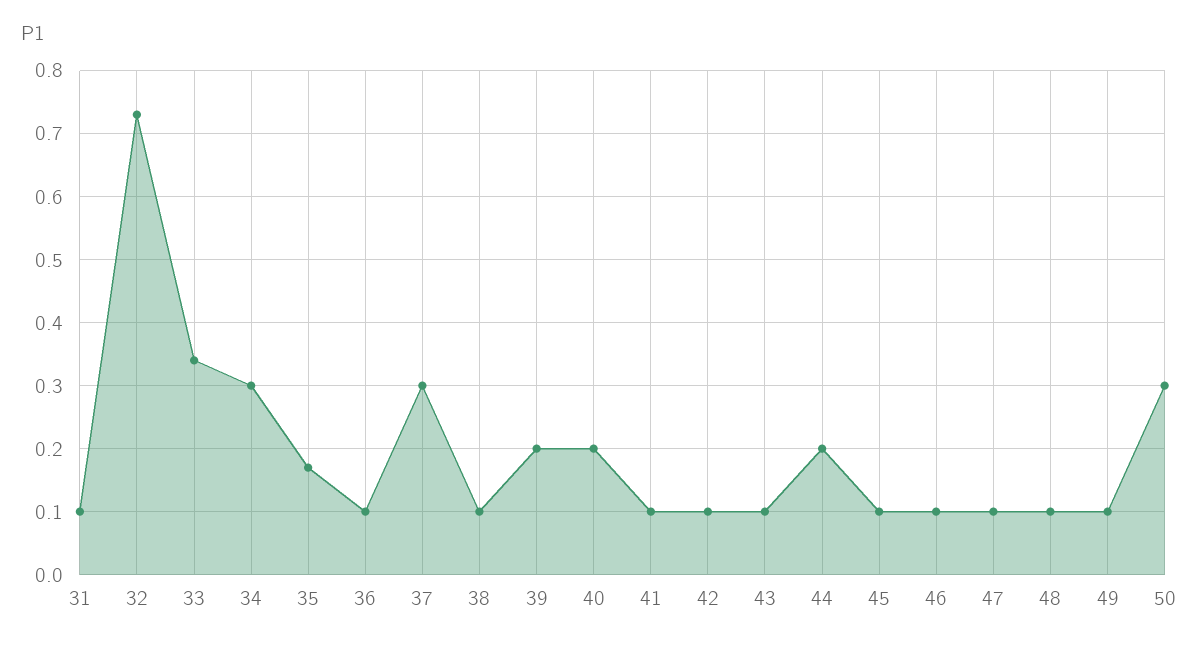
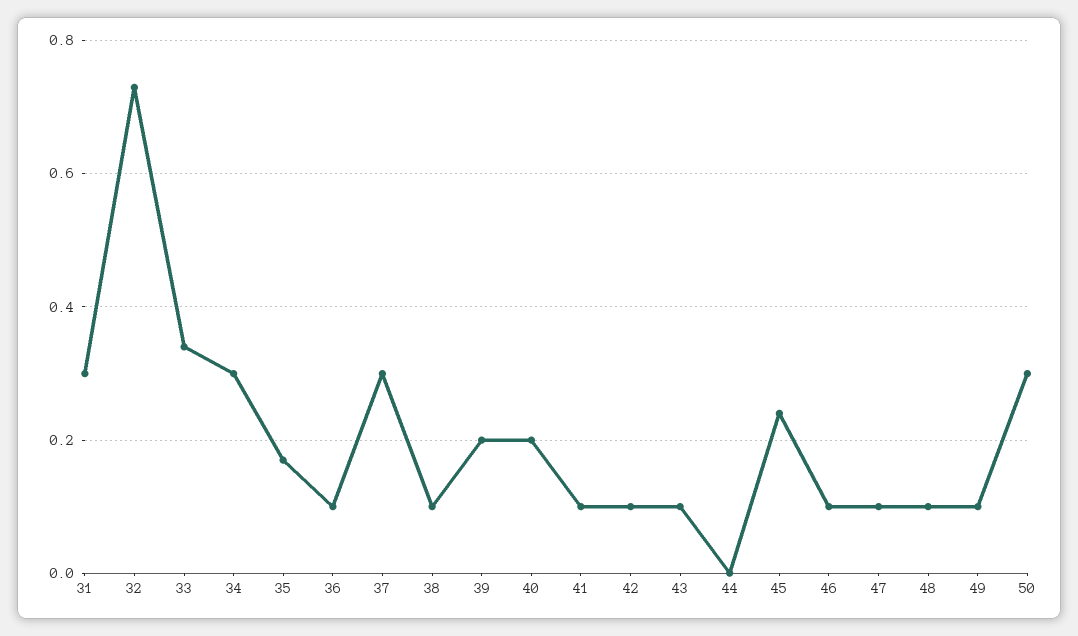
31: 0.1 -> 0.3
44: 0.2 -> 0
45: 0.1 -> 0.25

